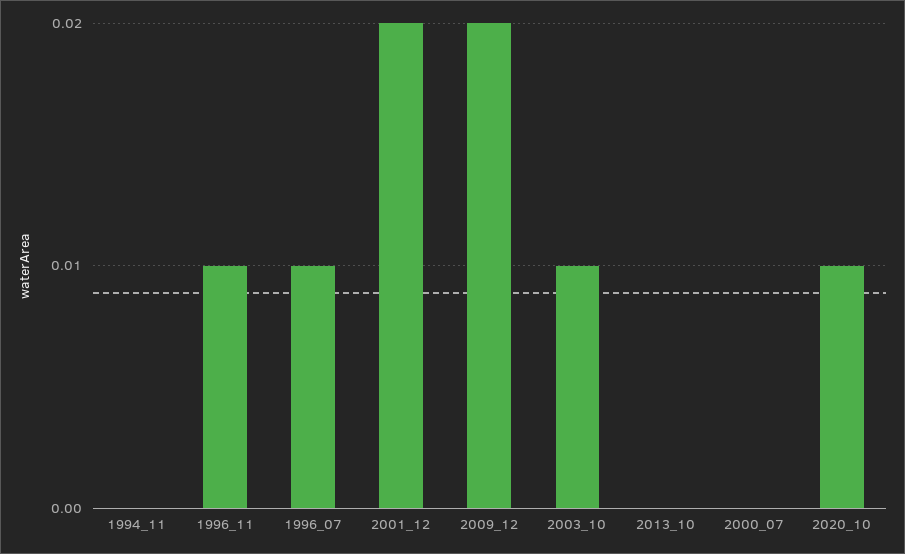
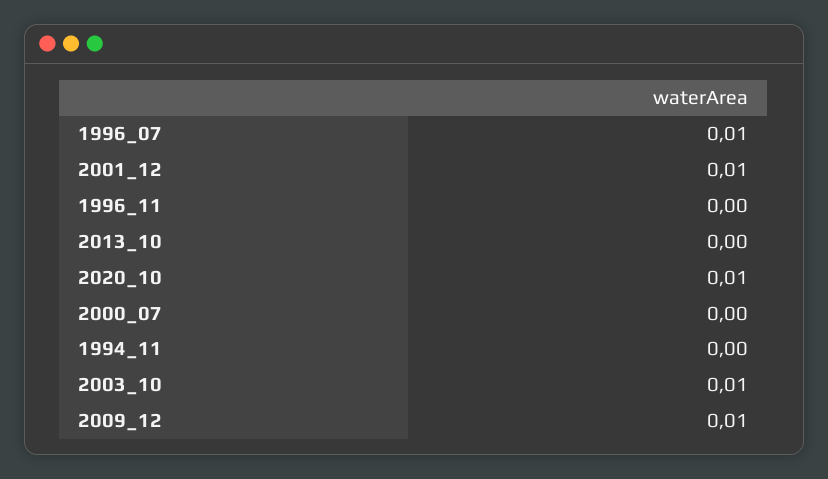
1996_11: 0.01 -> 0
2001_12: 0.02 -> 0.01
2009_12: 0.02 -> 0.01

